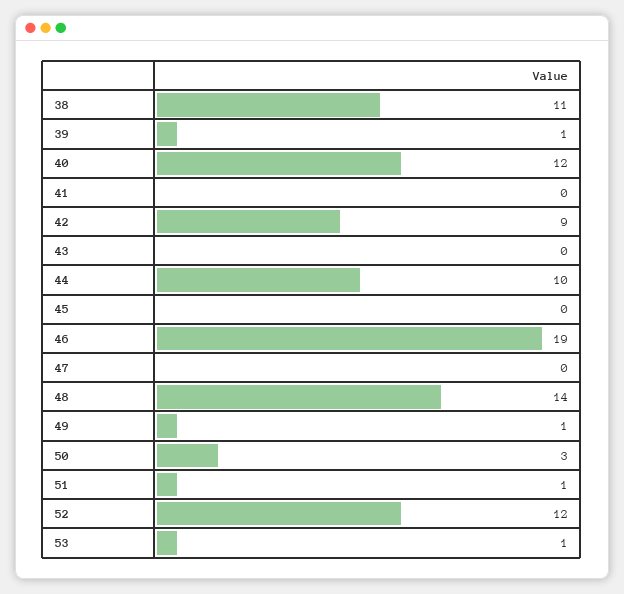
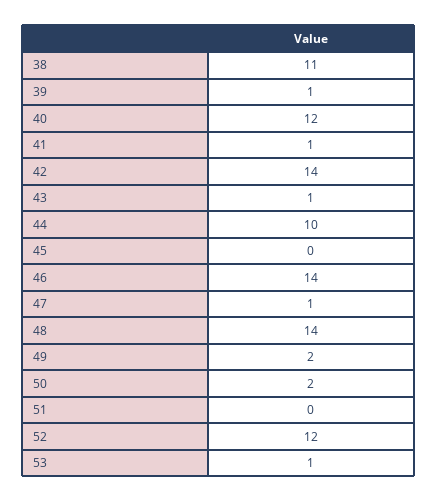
41: 0 -> 1
42: 9 -> 14
43: 0 -> 1
46: 19 -> 14
47: 0 -> 1
49: 1 -> 2
50: 3 -> 2
51: 1 -> 0

